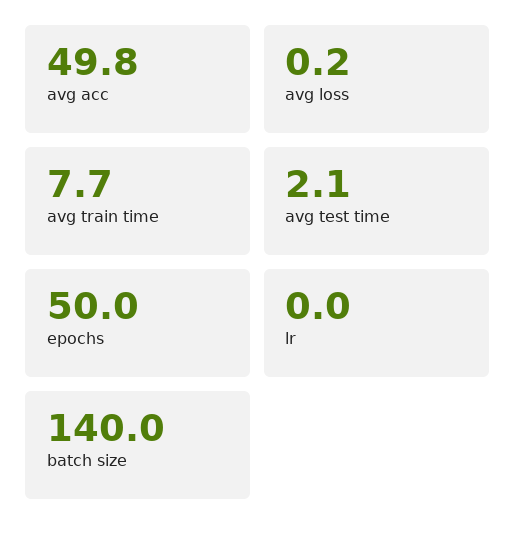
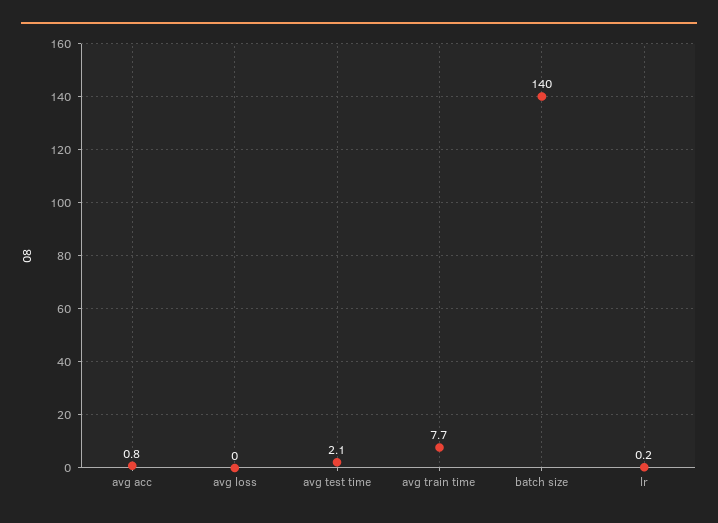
avg acc: 49.8 -> 0.8
avg loss: 0.2 -> 0
epochs: 50 -> none
lr: 0 -> 0.2

